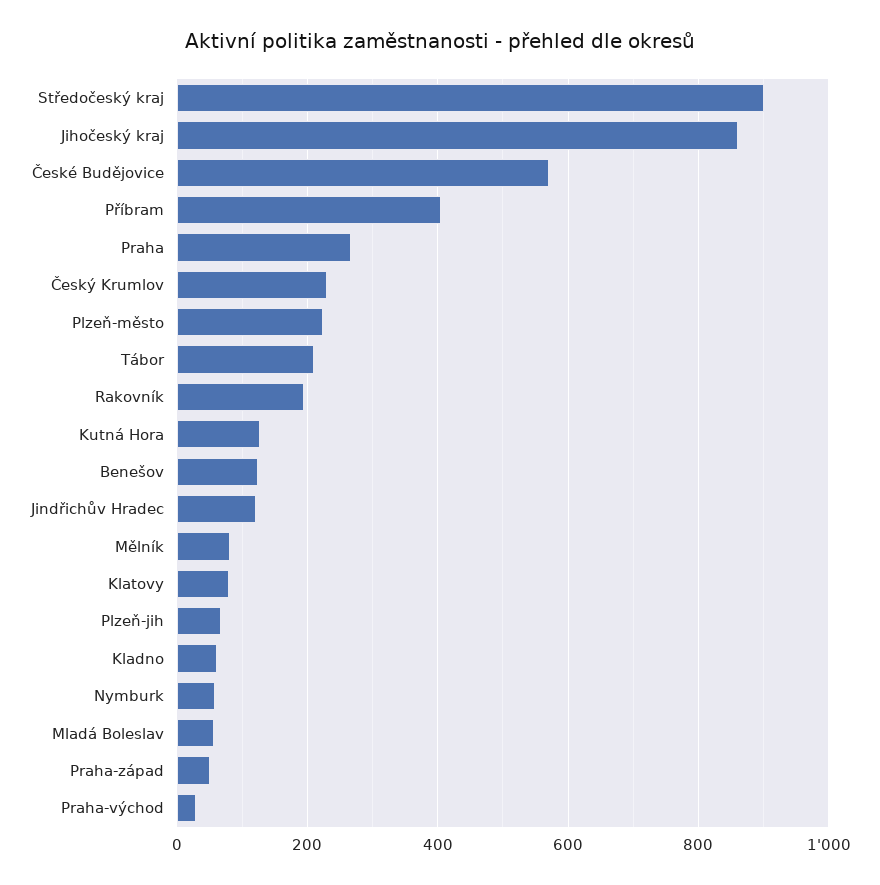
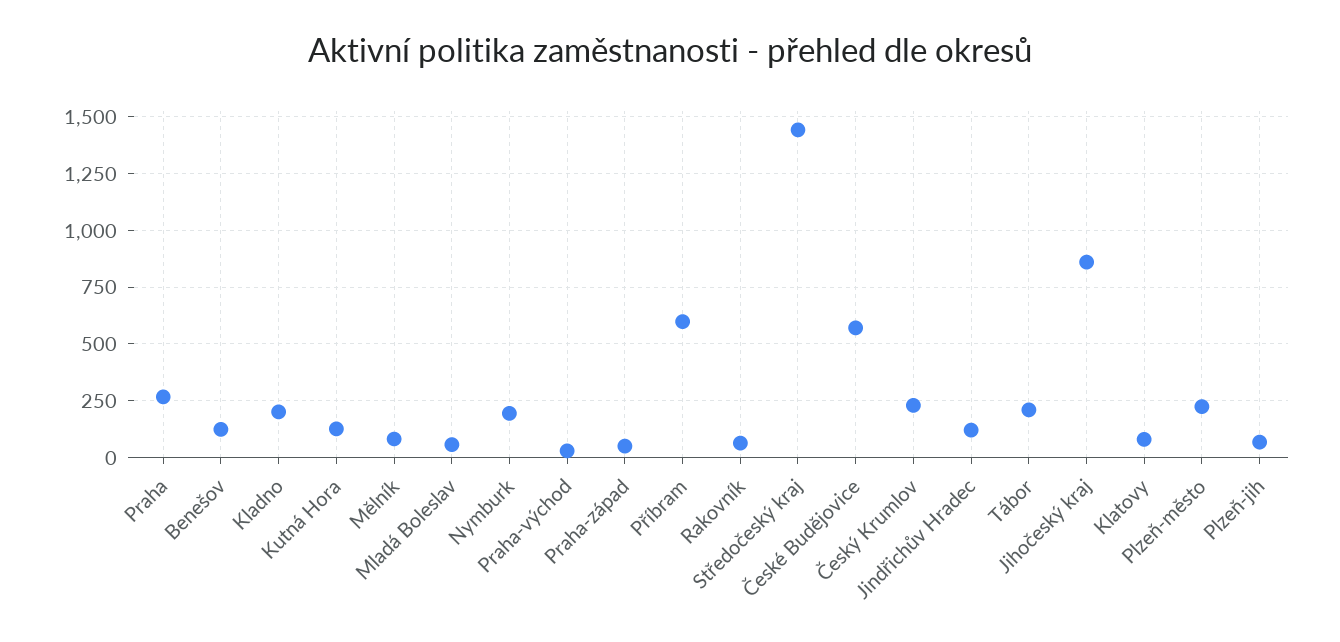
Středočeský kraj: 900 -> 1450
Příbram: 400 -> 600
Rakovník: 200 -> 50
Kladno: 60 -> 200
Nymburk: 60 -> 200

